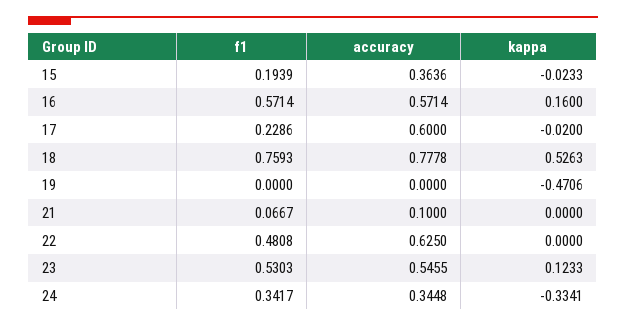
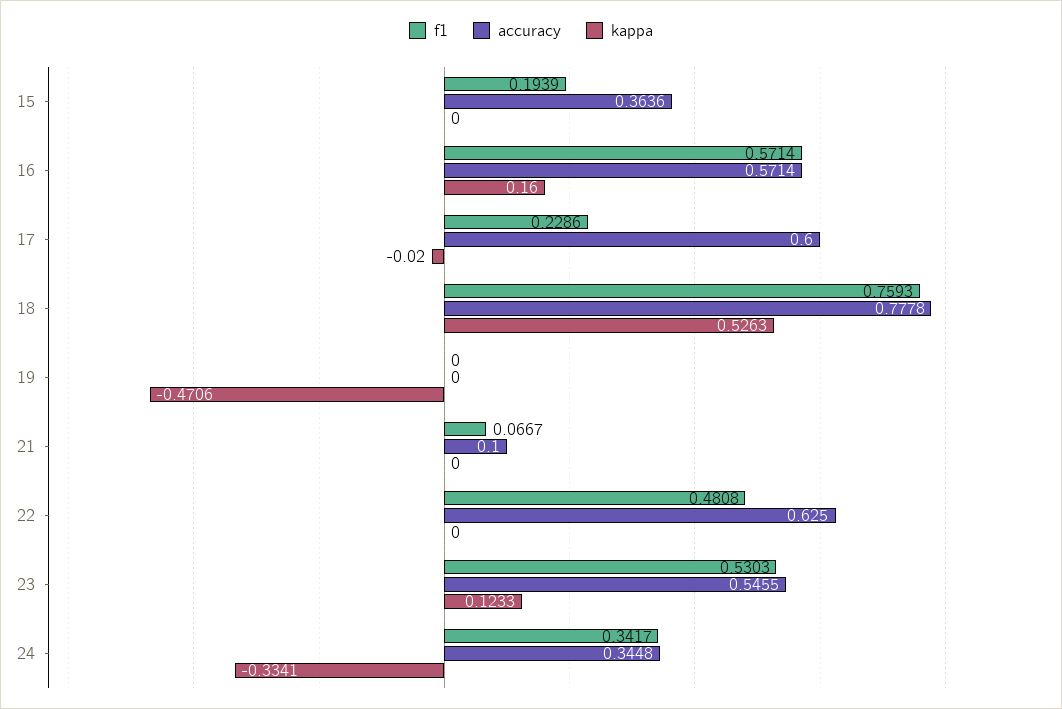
kappa, 15: -0.0233 -> 0

